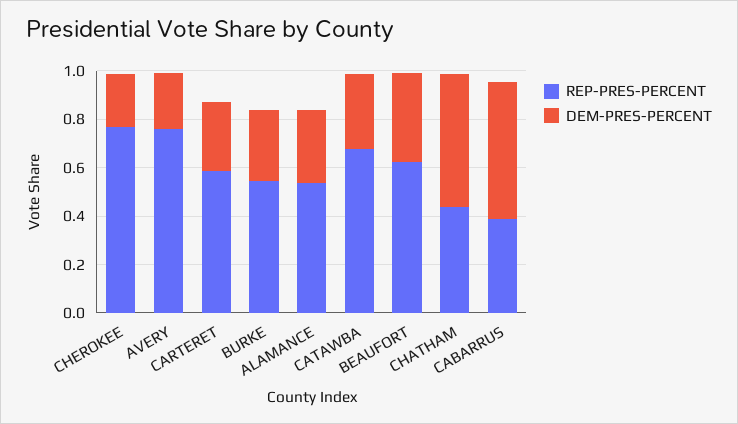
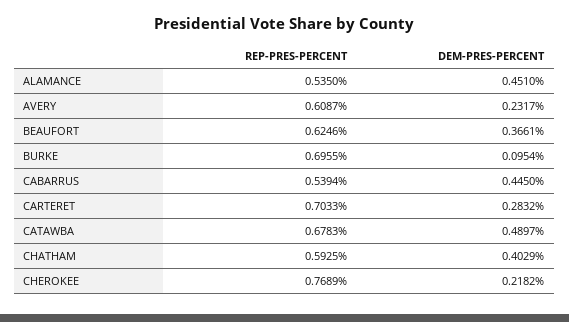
REP-PRES-PERCENT, AVERY: 0.75 -> 0.6087
REP-PRES-PERCENT, CARTERET: 0.6 -> 0.7033
REP-PRES-PERCENT, BURKE: 0.55 -> 0.6955
DEM-PRES-PERCENT, BURKE: 0.3 -> 0.0954
DEM-PRES-PERCENT, ALAMANCE: 0.3 -> 0.451
DEM-PRES-PERCENT, CATAWBA: 0.3 -> 0.4897
REP-PRES-PERCENT, CHATHAM: 0.45 -> 0.5925
DEM-PRES-PERCENT, CHATHAM: 0.55 -> 0.4029
REP-PRES-PERCENT, CABARRUS: 0.4 -> 0.5394
DEM-PRES-PERCENT, CABARRUS: 0.55 -> 0.445

